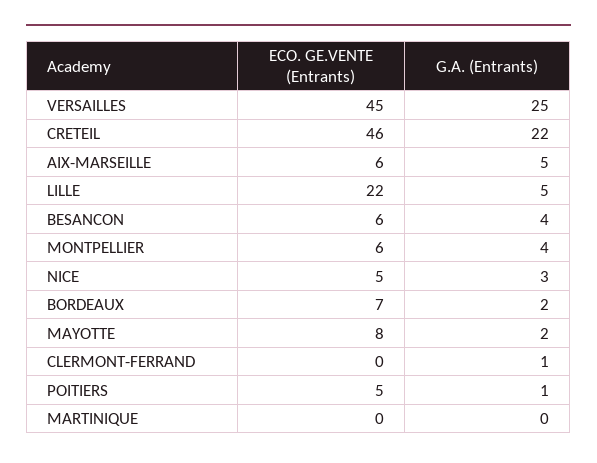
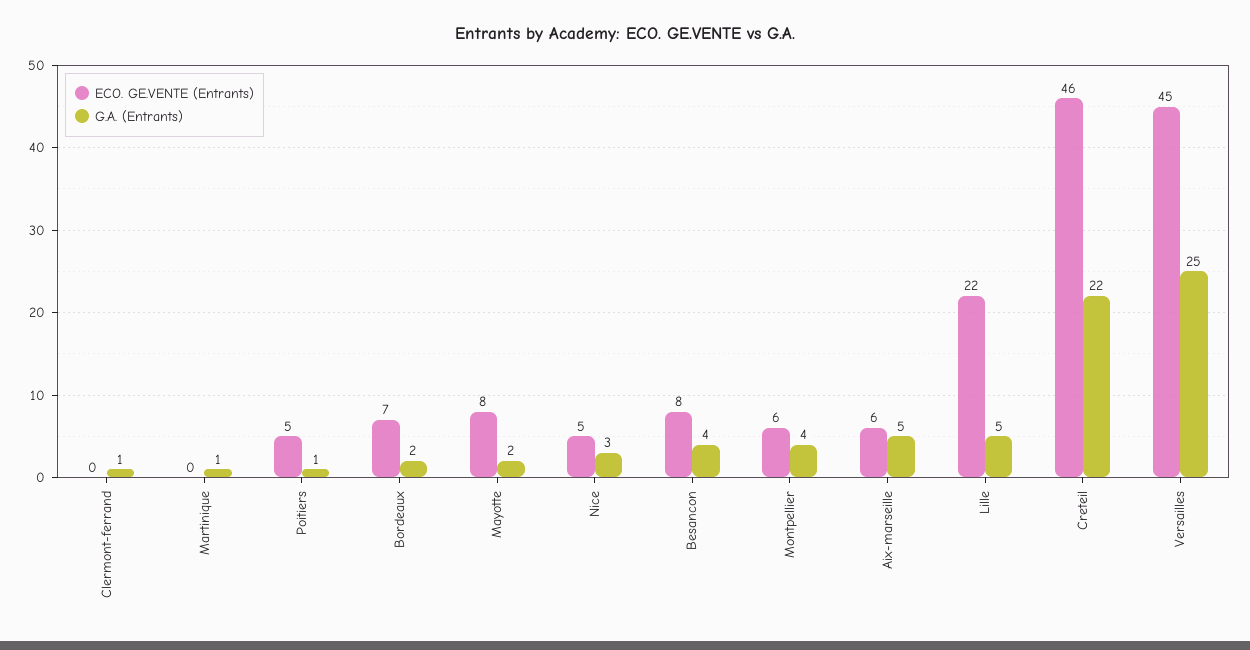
ECO. GE.VENTE (Entrants), BESANCON: 6 -> 8
G.A. (Entrants), MARTINIQUE: 0 -> 1

